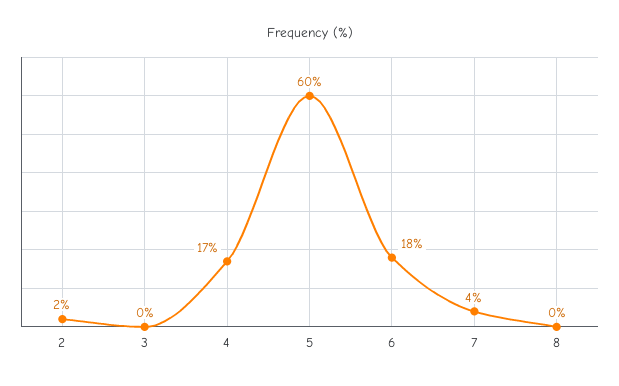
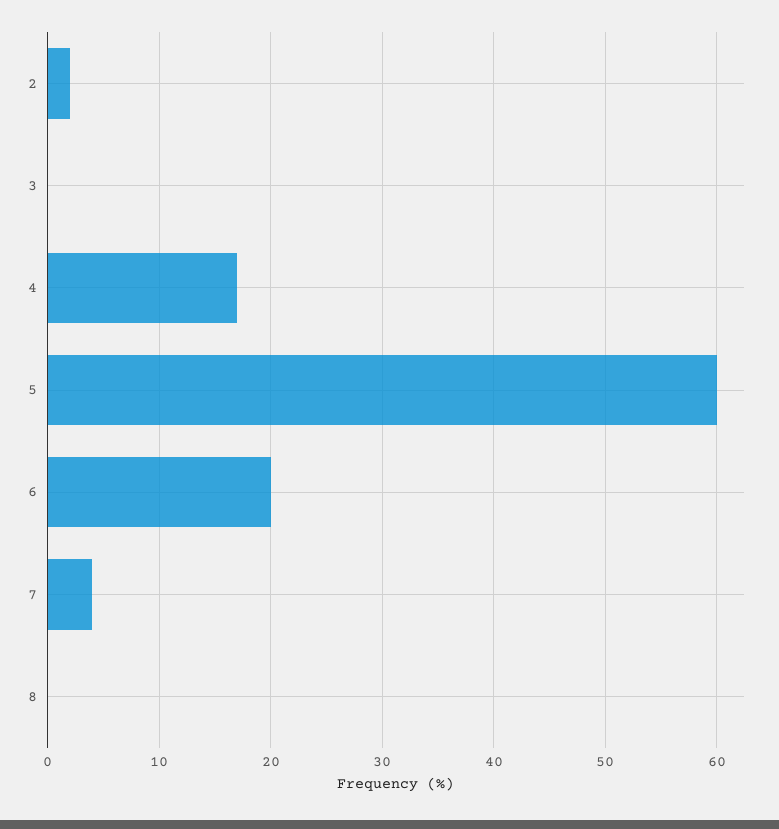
6: 18 -> 20

